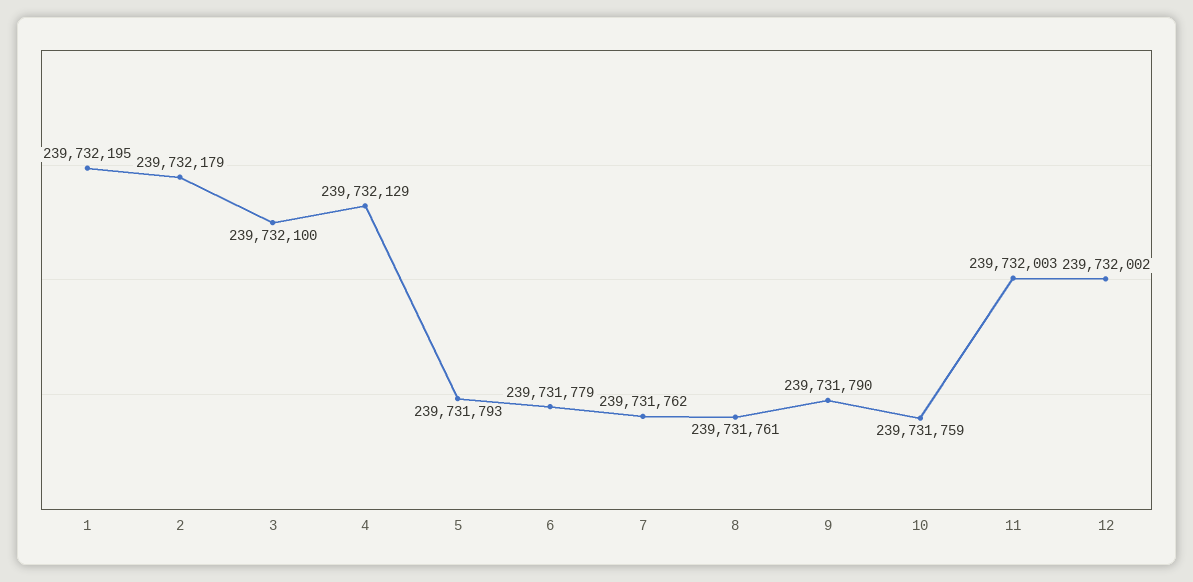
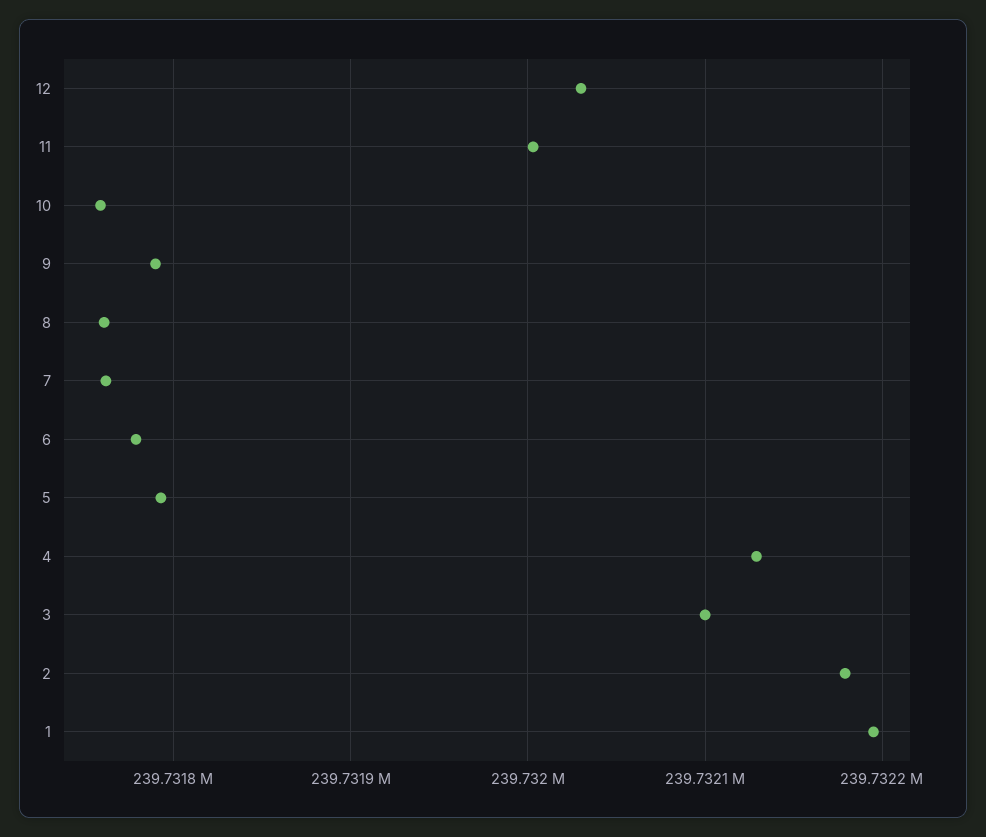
12: 239732002 -> 239732030

